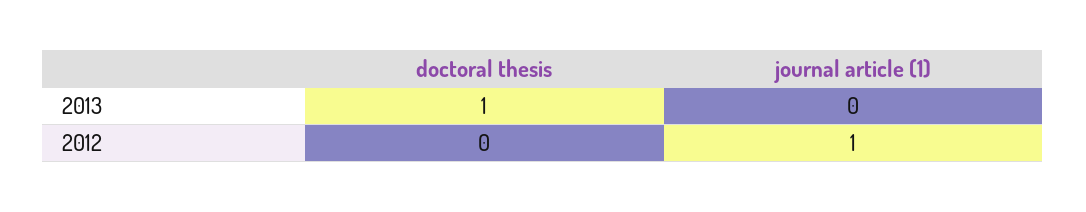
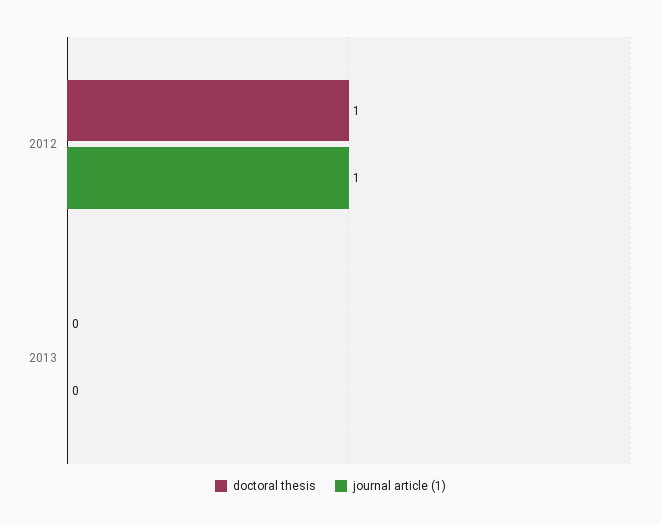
doctoral thesis, 2013: 1 -> 0
doctoral thesis, 2012: 0 -> 1

